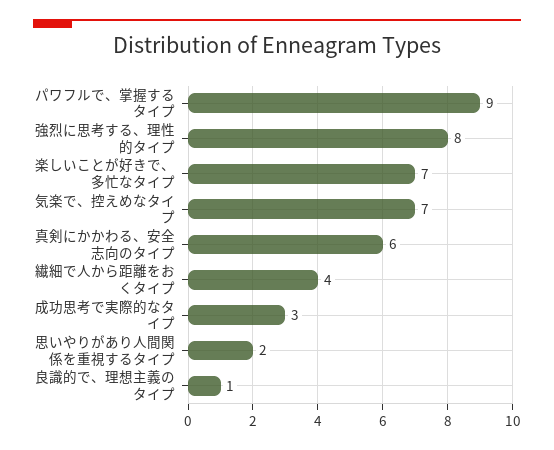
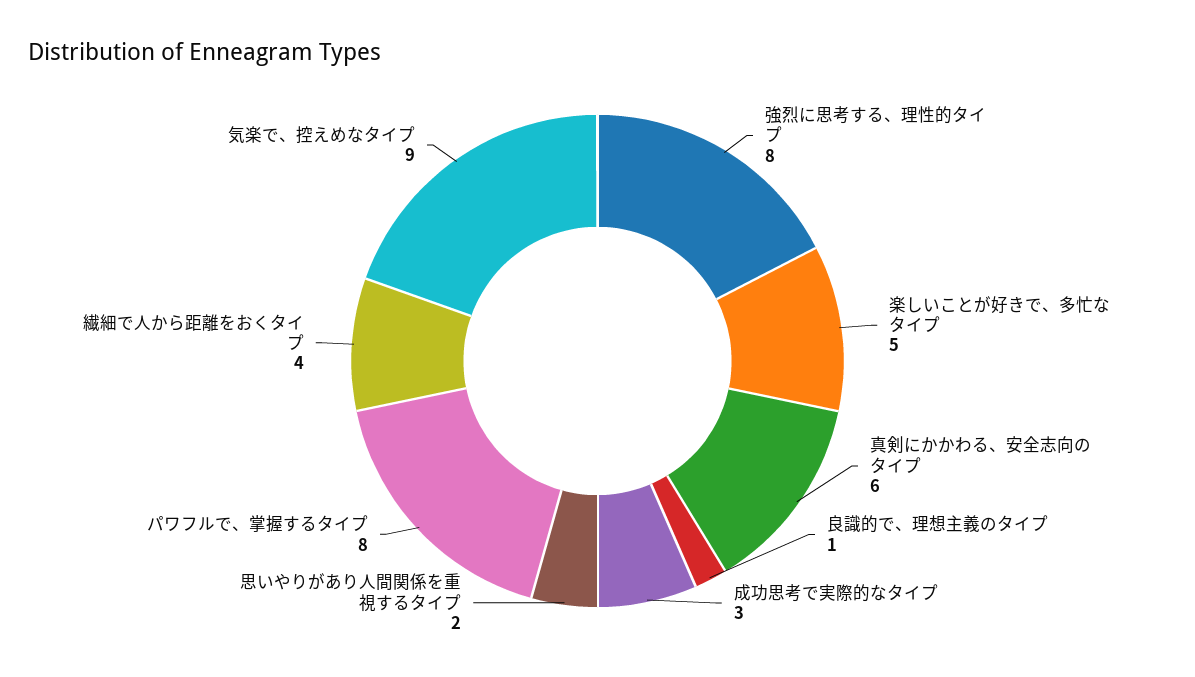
パワフルで、掌握するタイプ: 9 -> 8
楽しいことが好きで、多忙なタイプ: 7 -> 5
気楽で、控えめなタイプ: 7 -> 9

